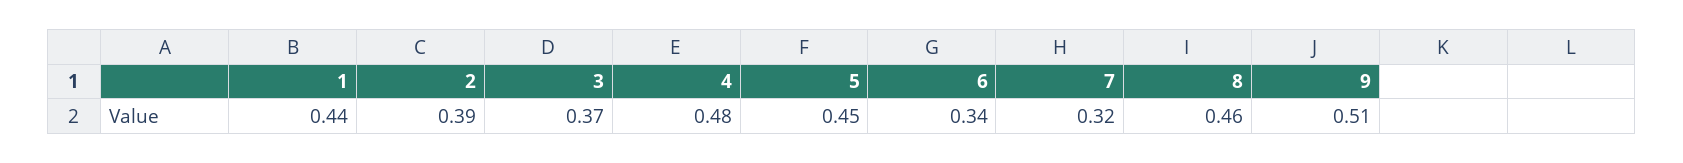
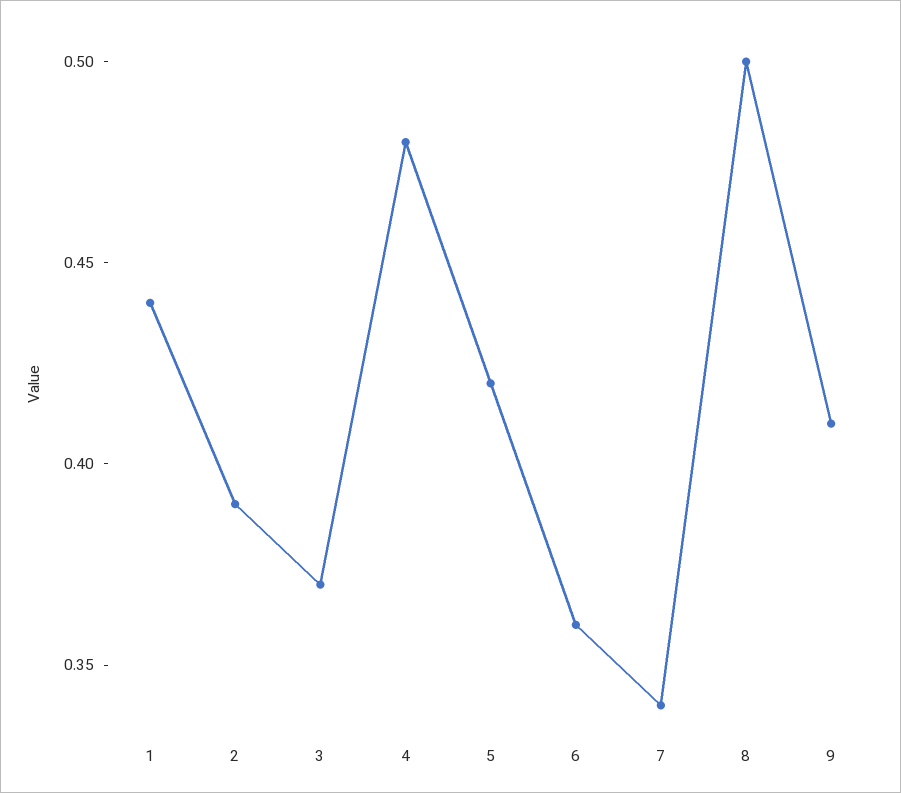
5: 0.45 -> 0.42
6: 0.34 -> 0.36
7: 0.32 -> 0.34
8: 0.46 -> 0.5
9: 0.51 -> 0.41

